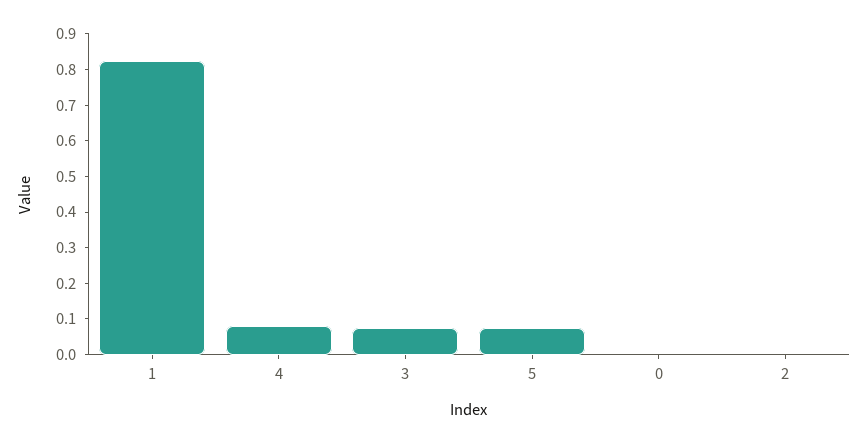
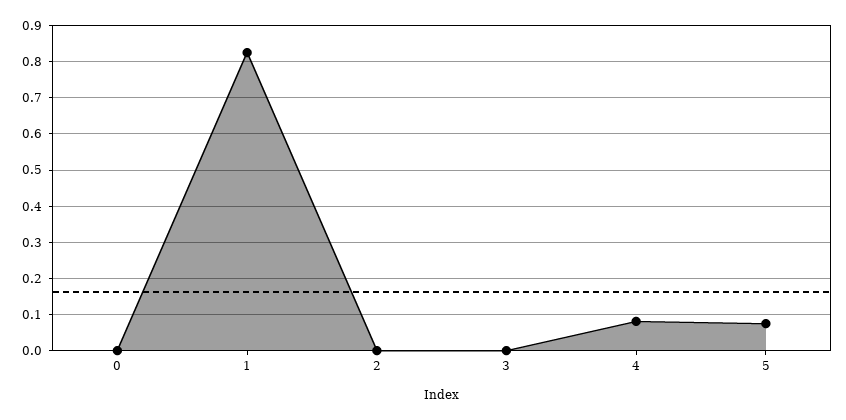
3: 0.075 -> 0

